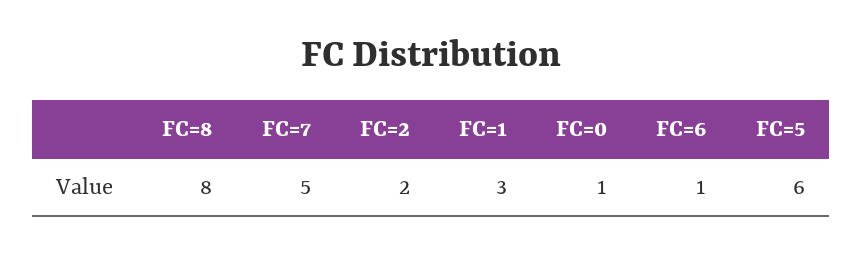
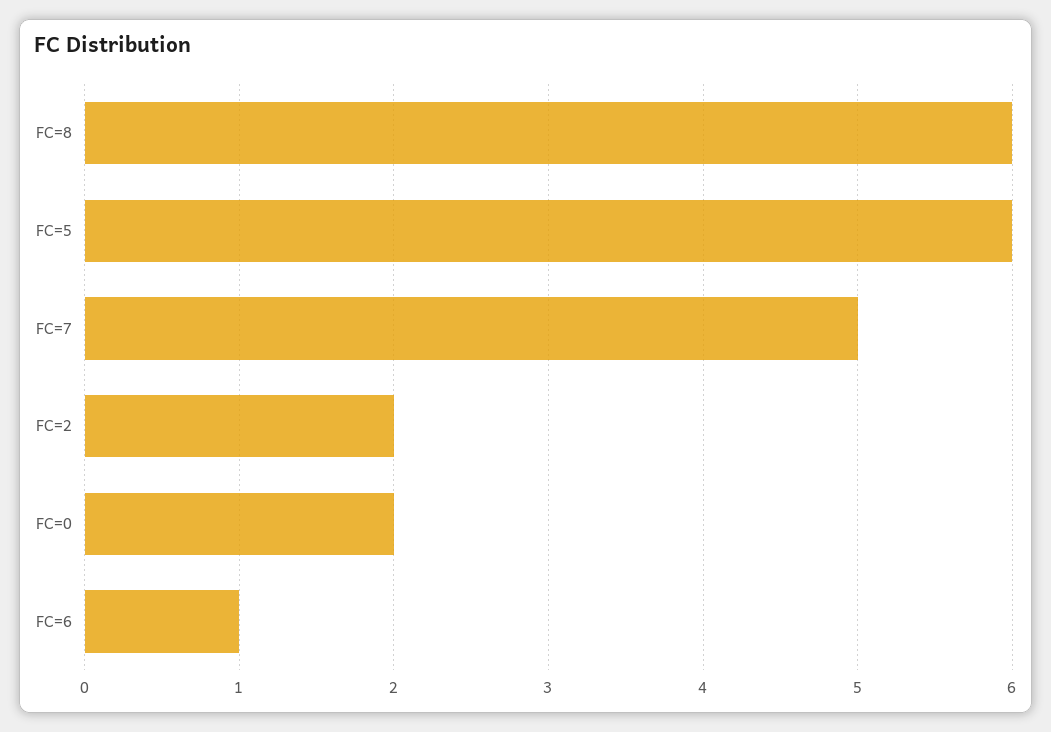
FC=8: 8 -> 6
FC=1: 3 -> none
FC=0: 1 -> 2

